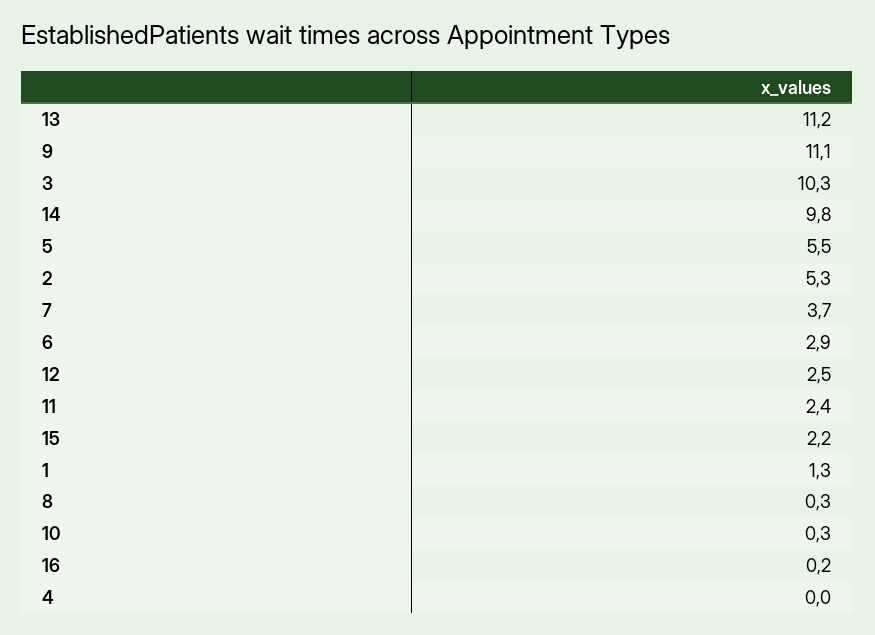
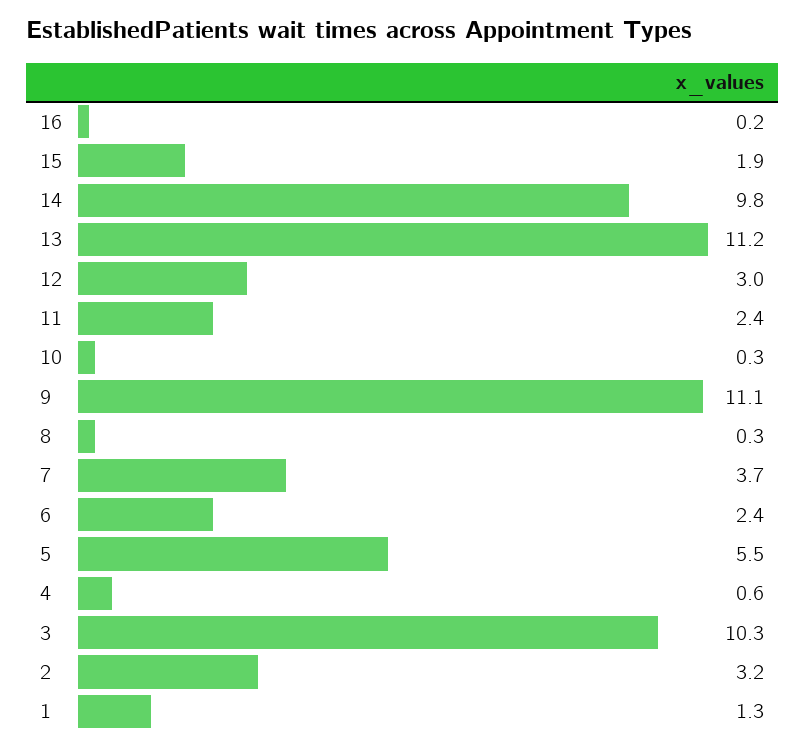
2: 5.3 -> 3.2
6: 2.9 -> 2.4
12: 2.5 -> 3
15: 2.2 -> 1.9
4: 0 -> 0.6

